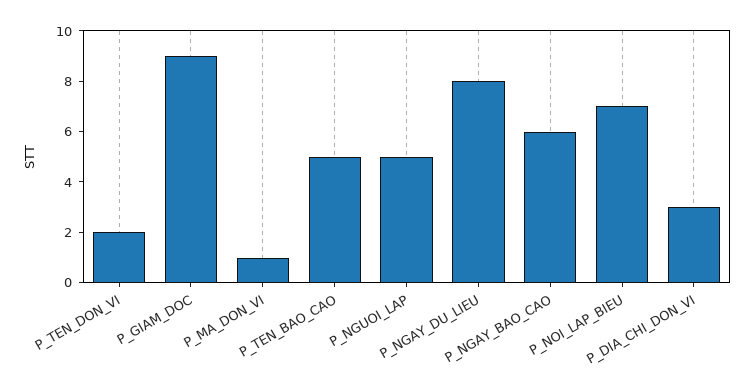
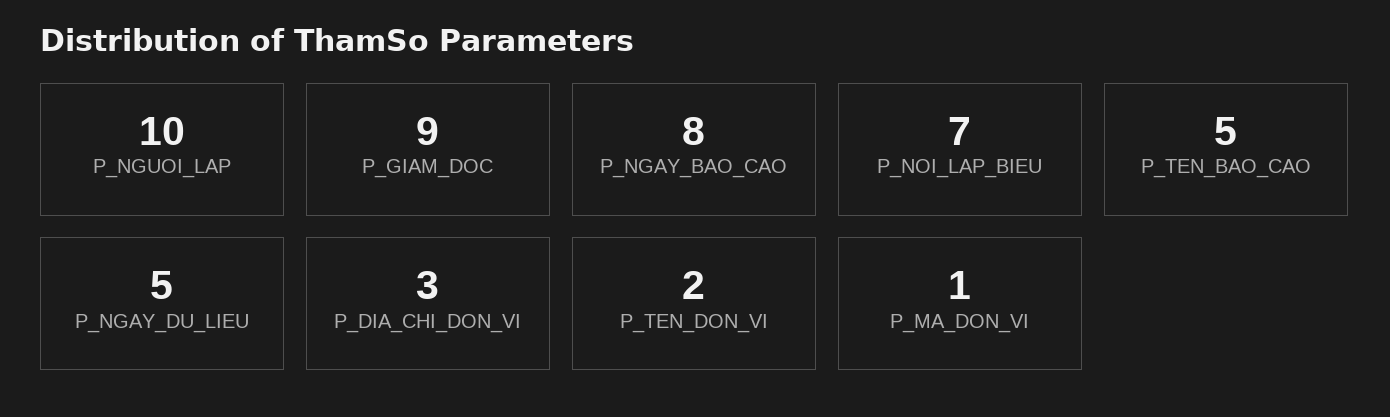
P_NGUOI_LAP: 5 -> 10
P_NGAY_DU_LIEU: 8 -> 5
P_NGAY_BAO_CAO: 6 -> 8

